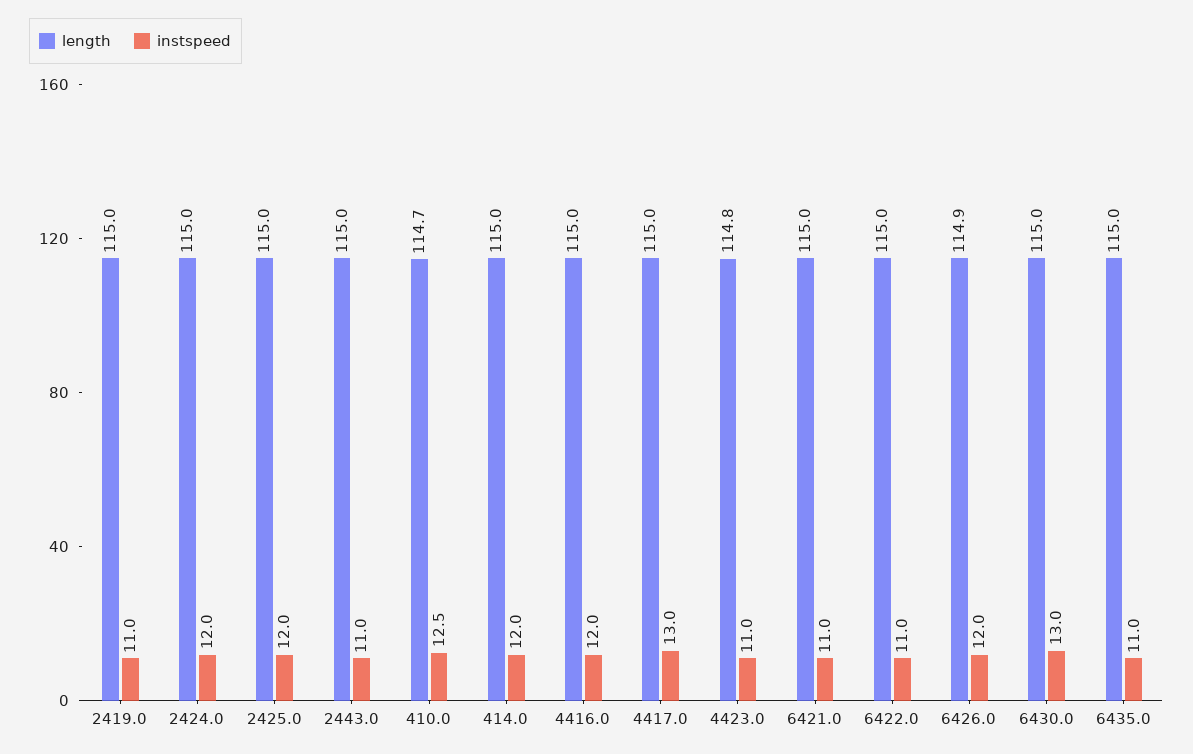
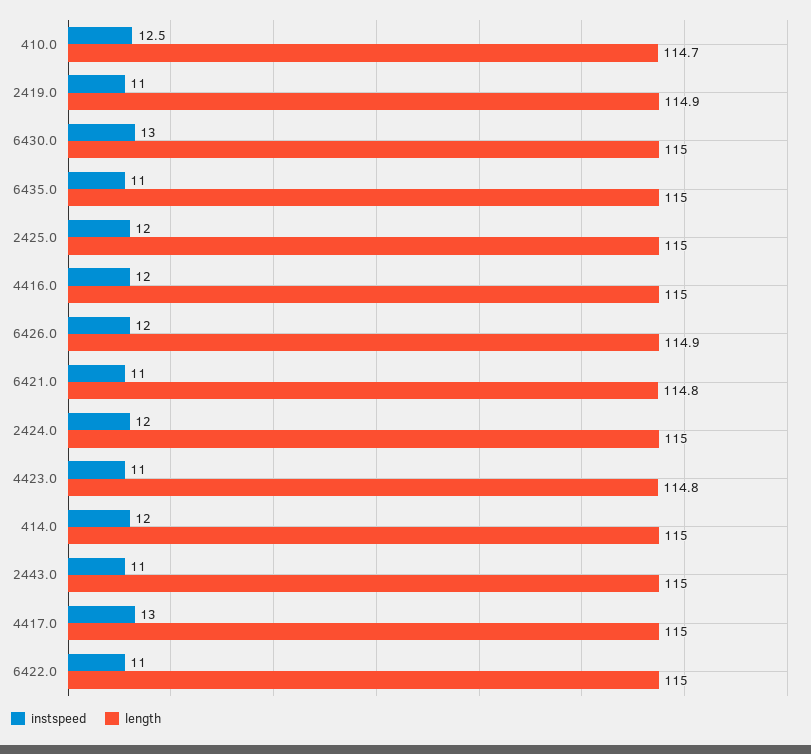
length, 2419.0: 115 -> 114.9
length, 6421.0: 115 -> 114.8

